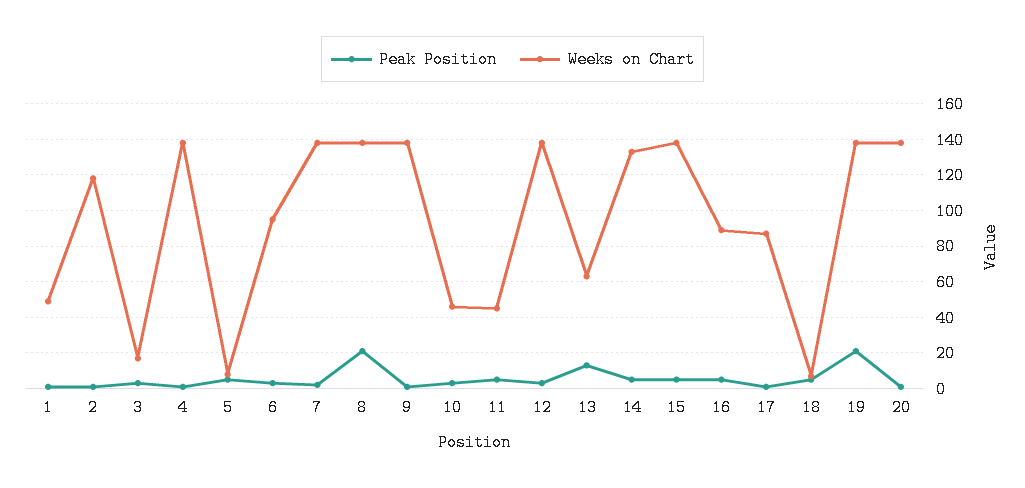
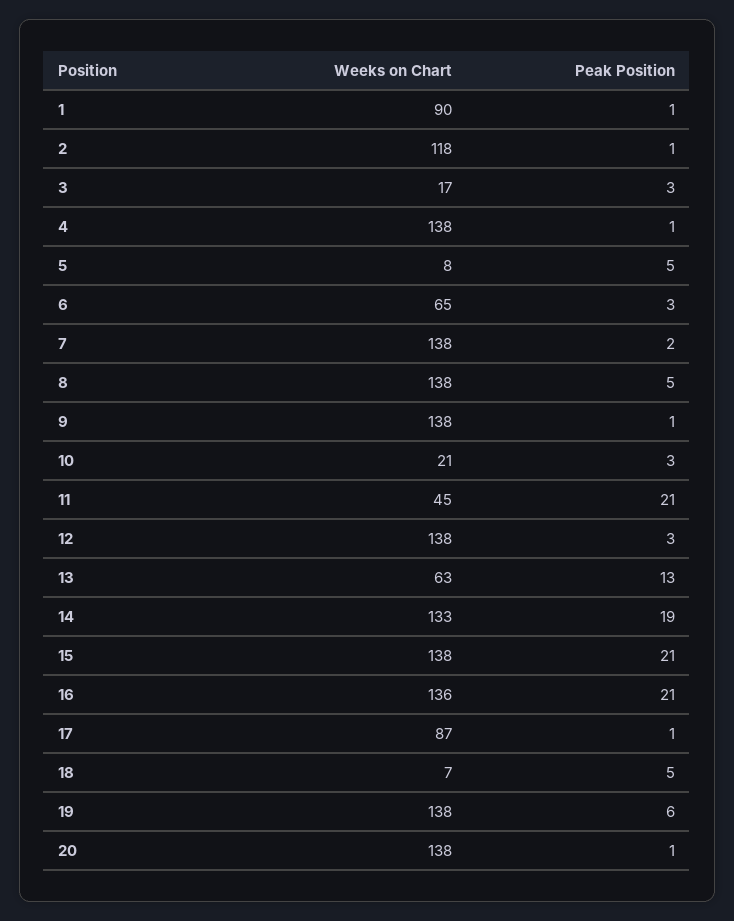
Weeks on Chart, 1: 50 -> 90
Weeks on Chart, 6: 95 -> 65
Peak Position, 8: 20 -> 5
Weeks on Chart, 10: 45 -> 21
Peak Position, 11: 5 -> 21
Peak Position, 14: 5 -> 19
Peak Position, 15: 5 -> 21
Peak Position, 16: 5 -> 21
Weeks on Chart, 16: 90 -> 136
Peak Position, 19: 20 -> 6

